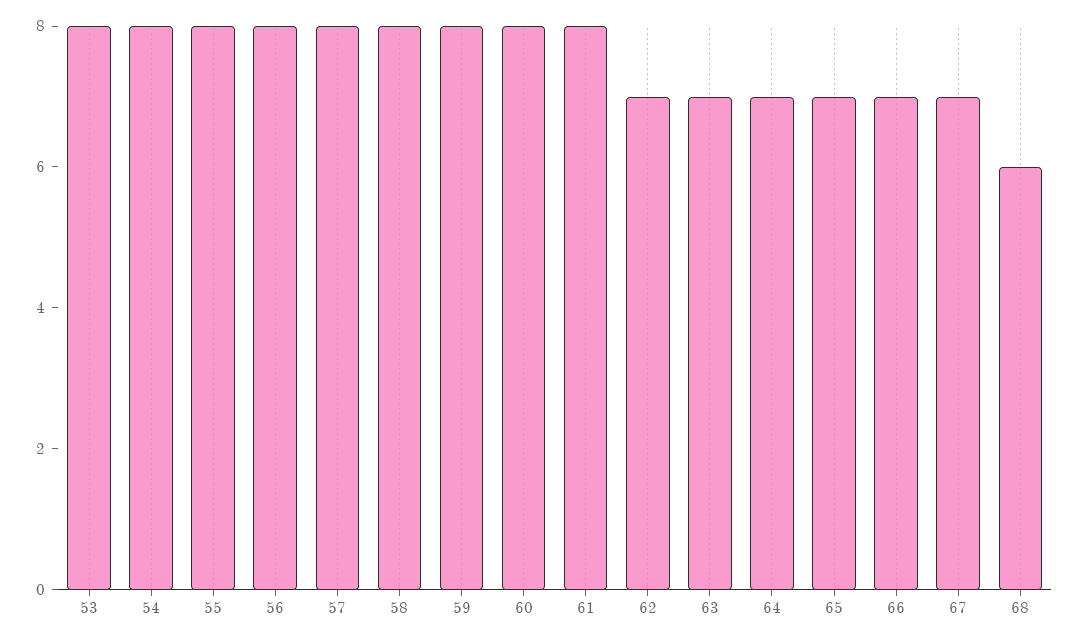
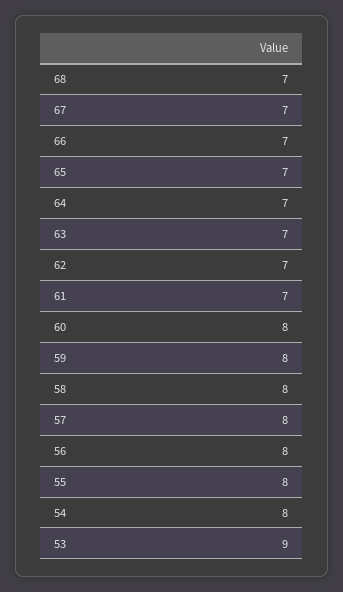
53: 8 -> 9
61: 8 -> 7
68: 6 -> 7

